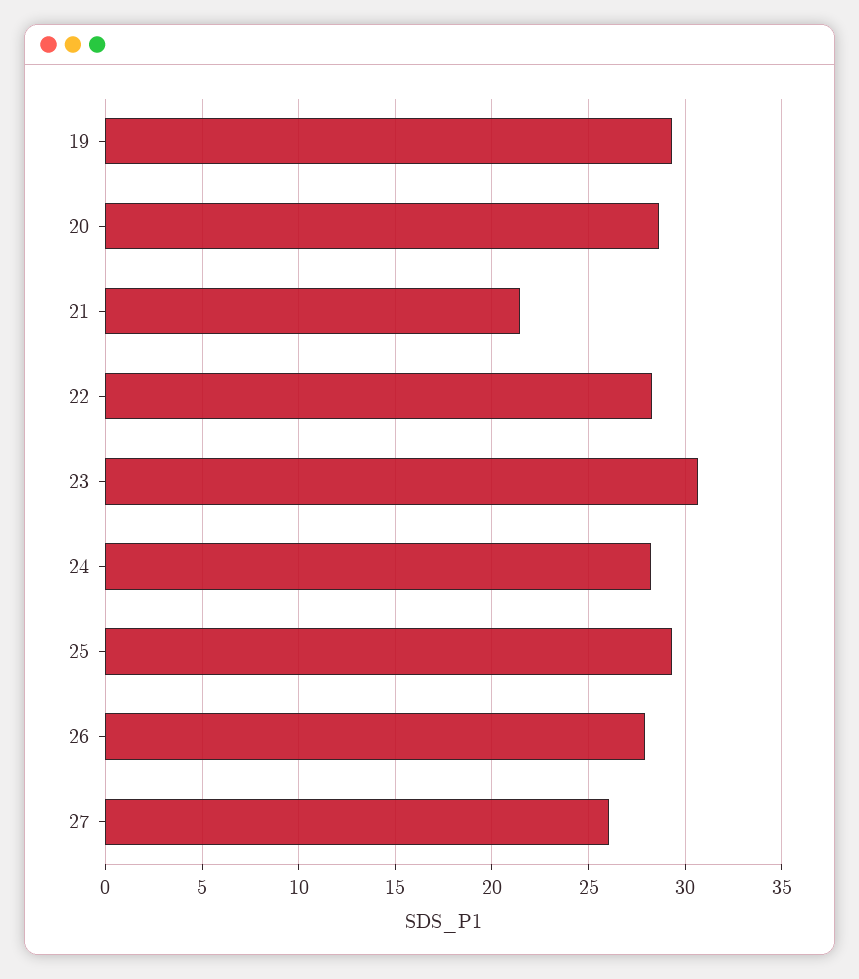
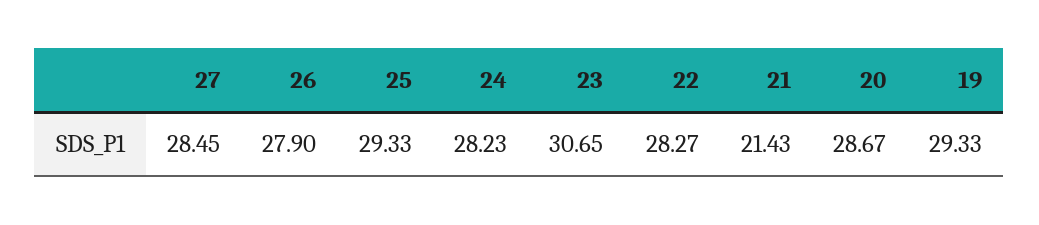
27: 26 -> 28.45

